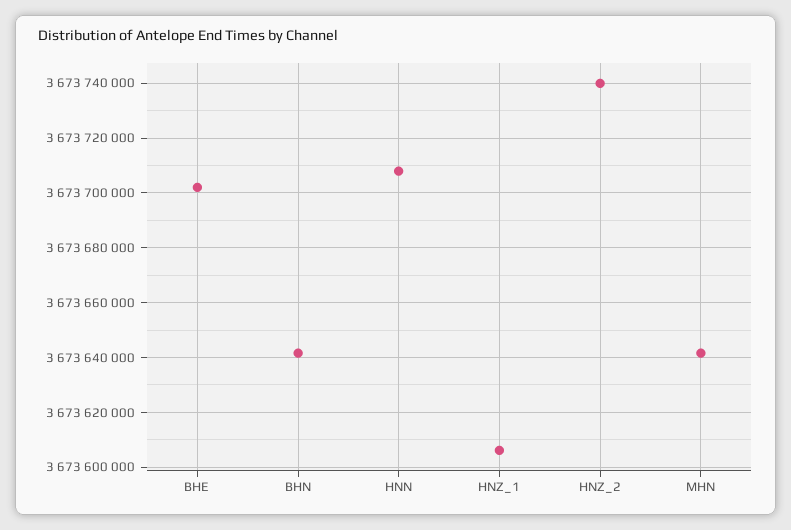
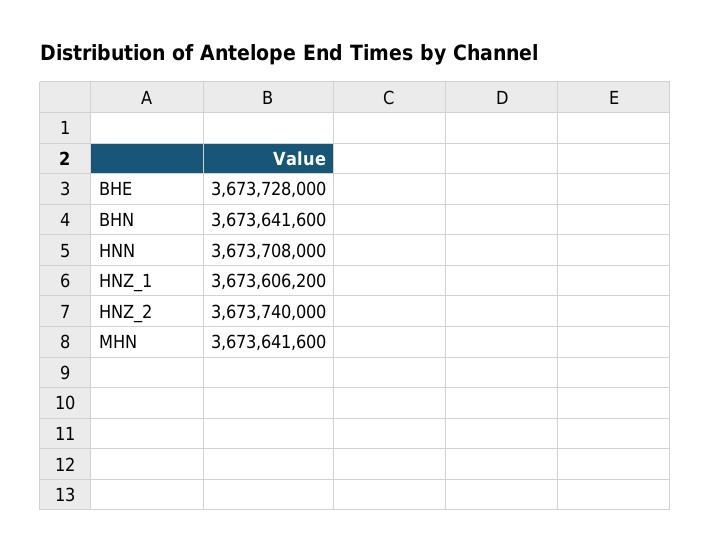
BHE: 3673702500 -> 3673728000

